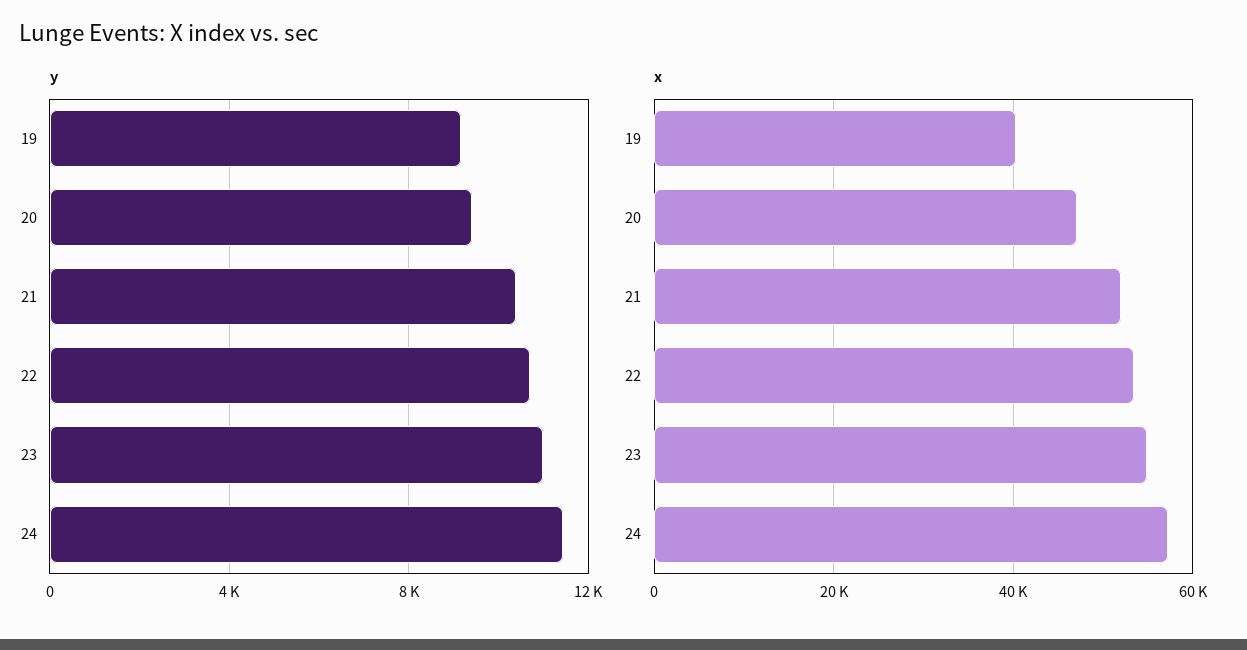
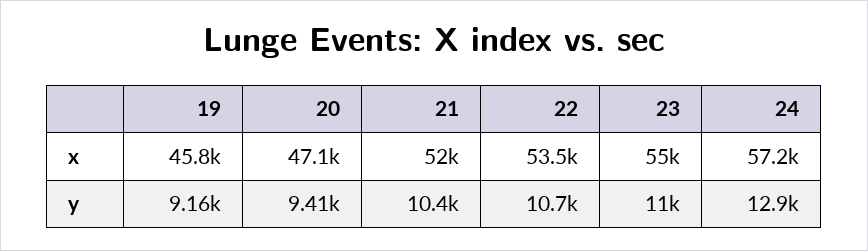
y, 24: 11500 -> 12900
x, 19: 40000 -> 45800

